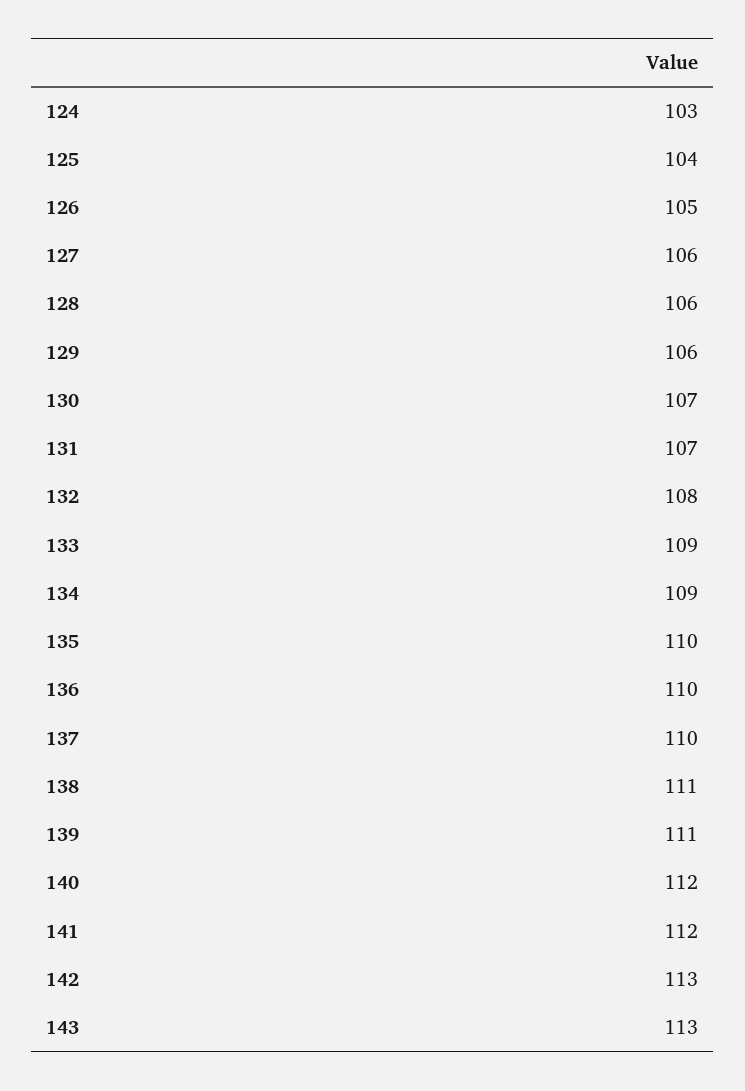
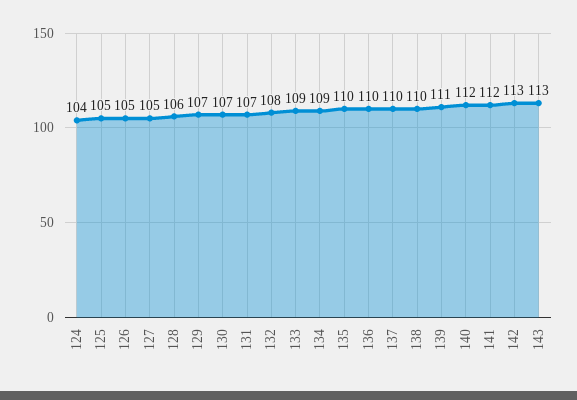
124: 103 -> 104
125: 104 -> 105
127: 106 -> 105
129: 106 -> 107
138: 111 -> 110

